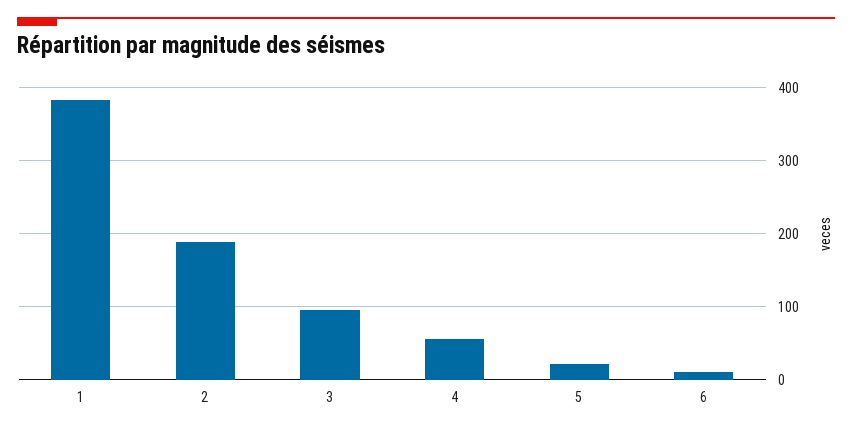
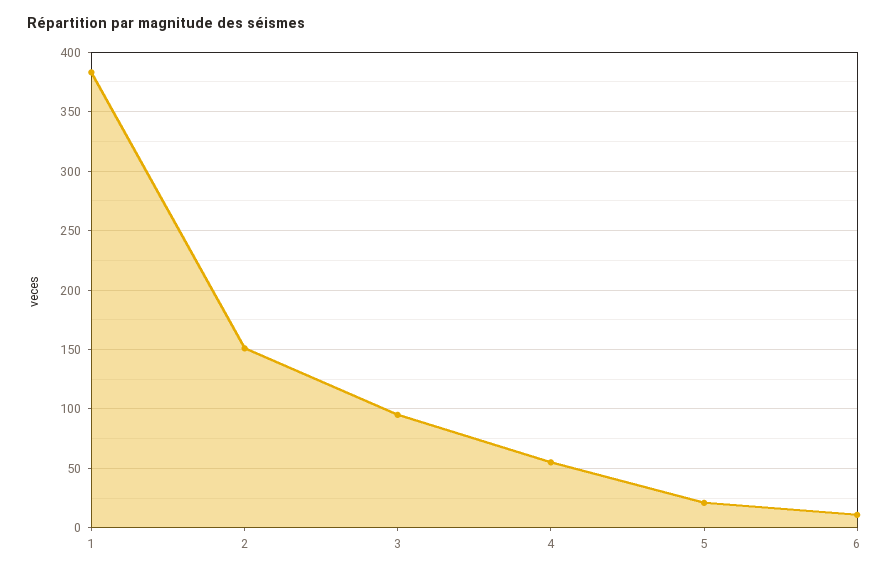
2: 190 -> 150

